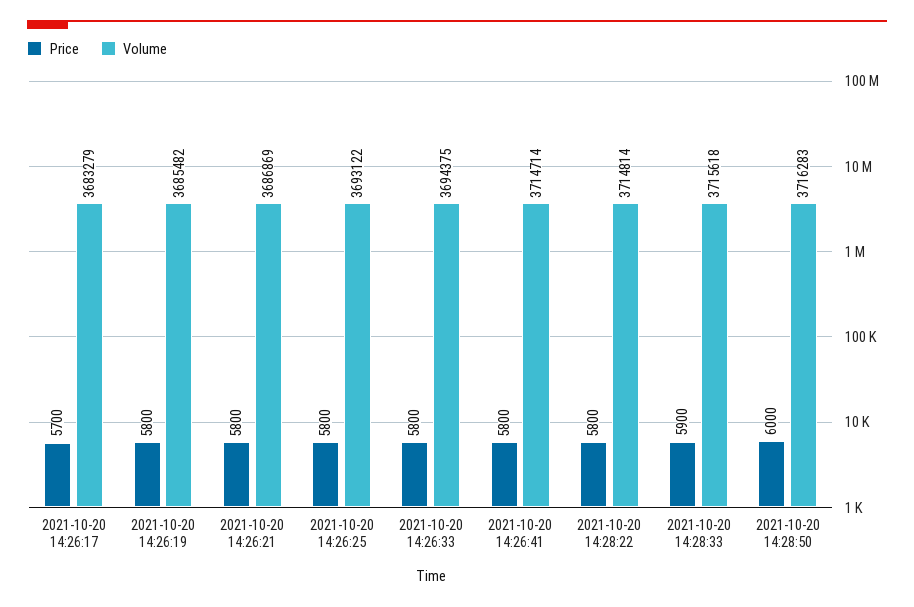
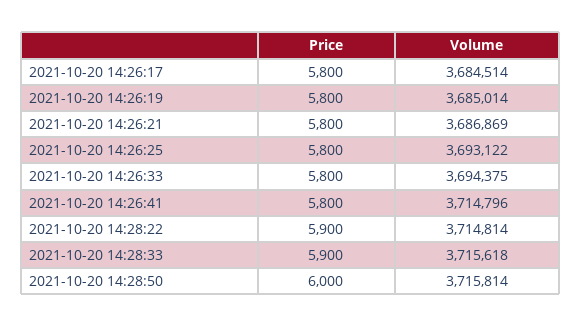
Price, 2021-10-20 14:26:17: 5700 -> 5800
Volume, 2021-10-20 14:26:17: 3683279 -> 3684514
Volume, 2021-10-20 14:26:19: 3685482 -> 3685014
Volume, 2021-10-20 14:26:41: 3714714 -> 3714796
Price, 2021-10-20 14:28:22: 5800 -> 5900
Volume, 2021-10-20 14:28:50: 3716283 -> 3715814

